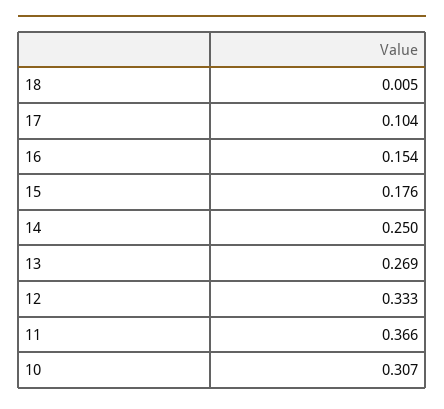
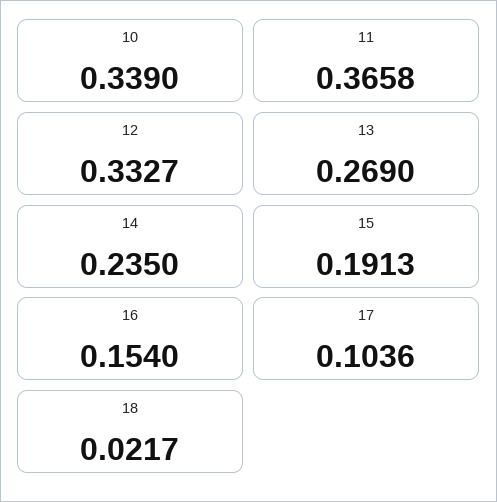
18: 0.005 -> 0.0217
15: 0.176 -> 0.1913
14: 0.25 -> 0.235
10: 0.307 -> 0.339

